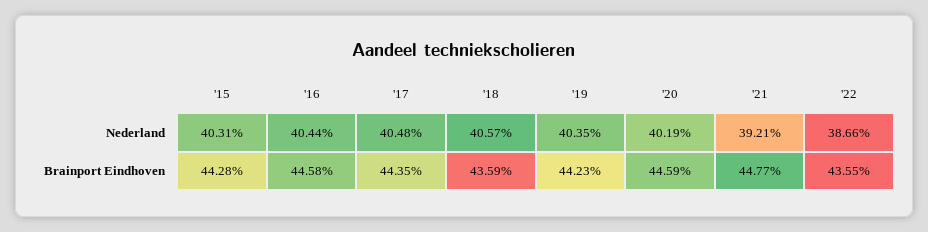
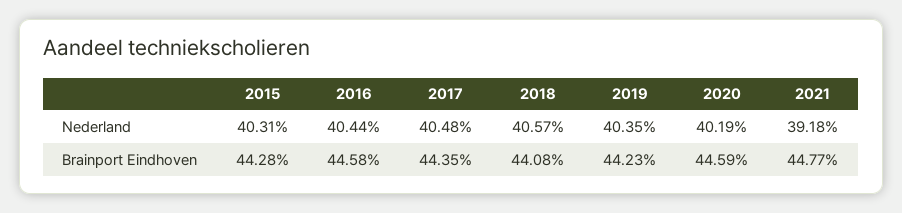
'21, Nederland: 39.21 -> 39.18
'22, Nederland: 38.66 -> none
'18, Brainport Eindhoven: 43.59 -> 44.08
'22, Brainport Eindhoven: 43.55 -> none

